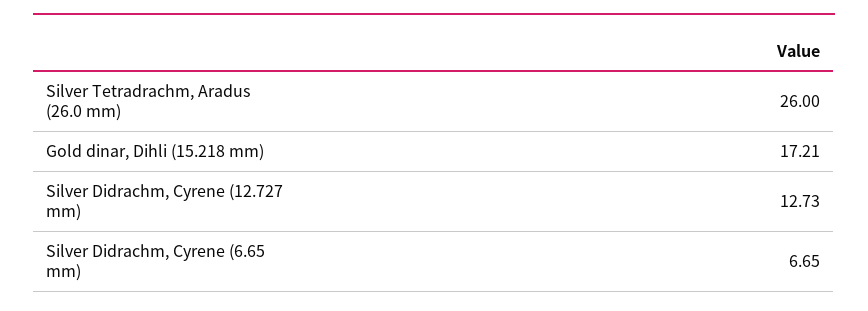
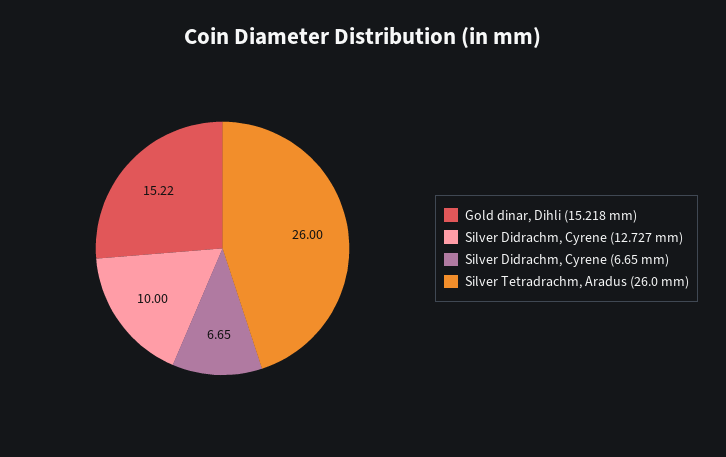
Gold dinar, Dihli (15.218 mm): 17.21 -> 15.22
Silver Didrachm, Cyrene (12.727 mm): 12.73 -> 10

